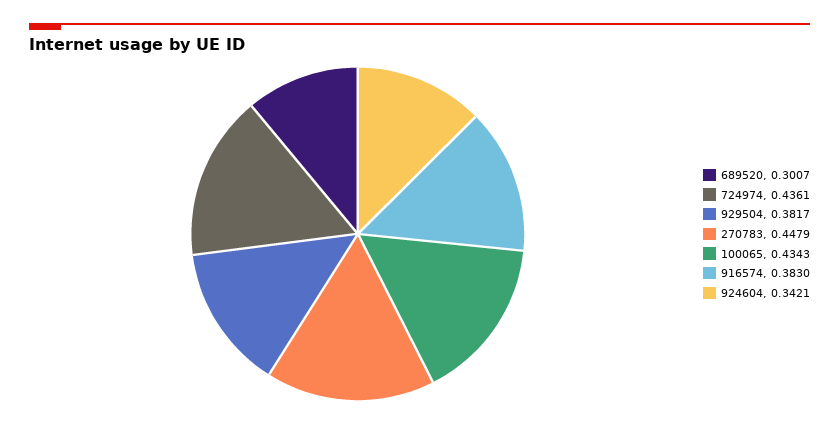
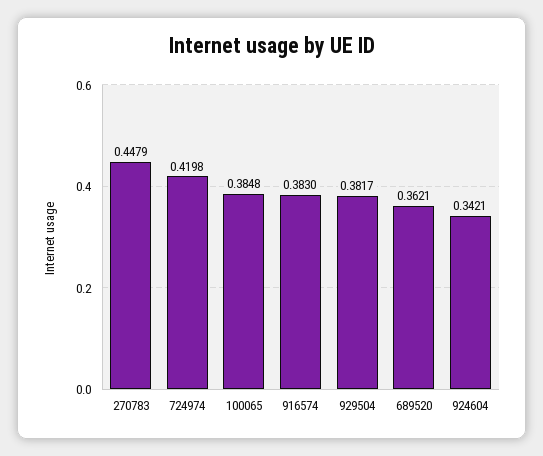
689520: 0.3007 -> 0.3621
724974: 0.4361 -> 0.4198
100065: 0.4343 -> 0.3848

